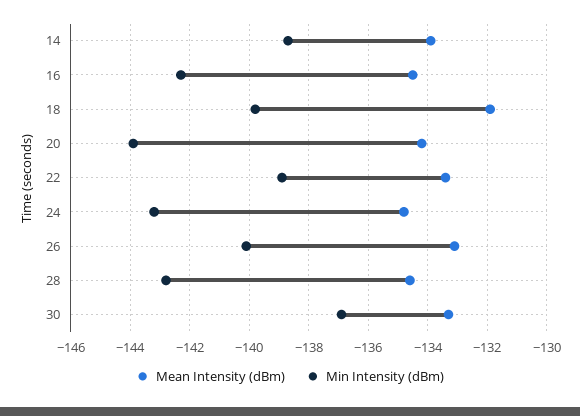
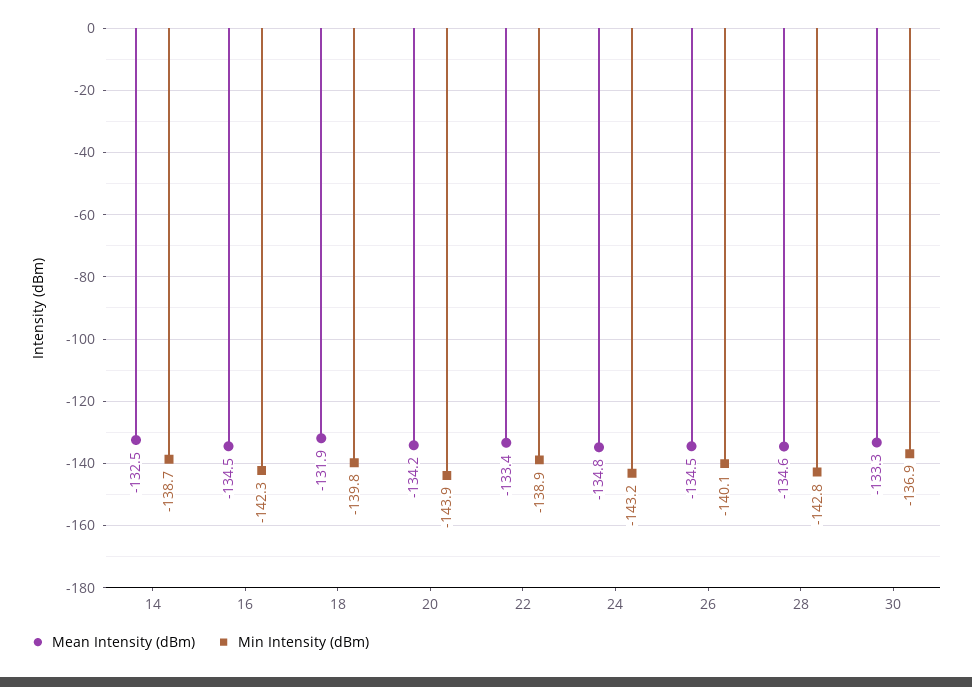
Mean Intensity (dBm), 14: -134 -> -132.5
Mean Intensity (dBm), 26: -133 -> -134.5

